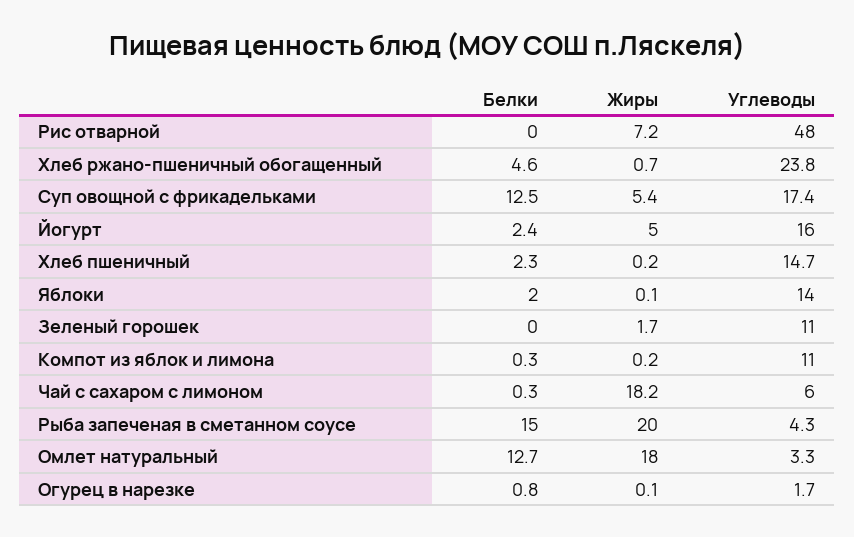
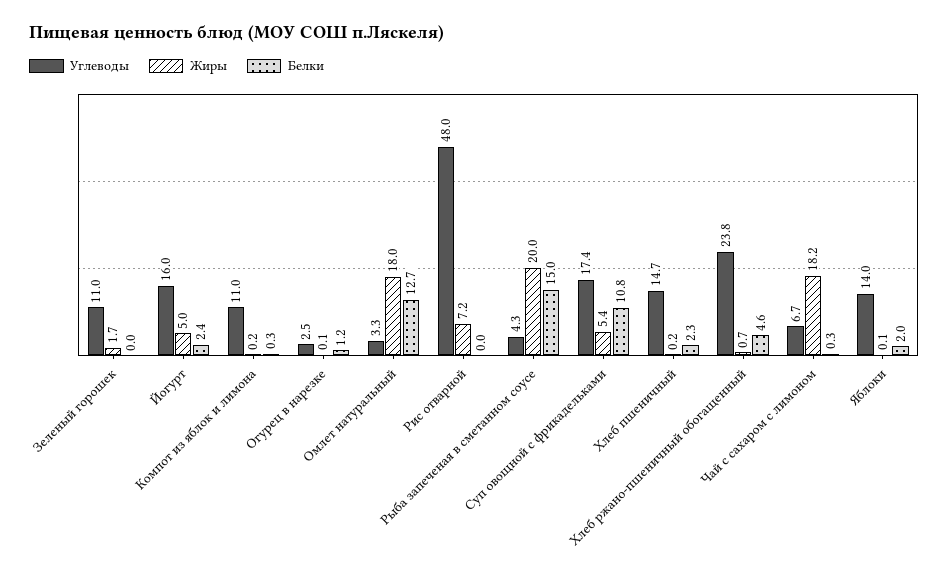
Белки, Суп овощной с фрикадельками: 12.5 -> 10.8
Углеводы, Чай с сахаром с лимоном: 6 -> 6.7
Белки, Огурец в нарезке: 0.8 -> 1.2
Углеводы, Огурец в нарезке: 1.7 -> 2.5

